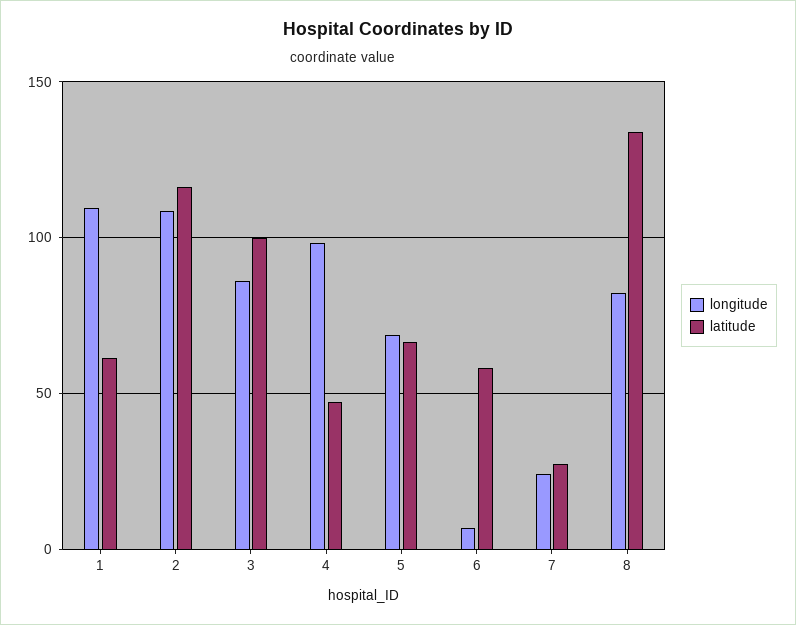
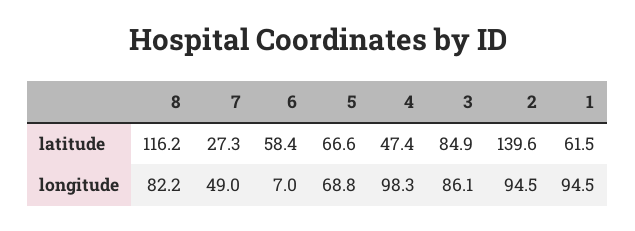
longitude, 1: 110 -> 94.5
longitude, 2: 110 -> 94.5
latitude, 2: 115 -> 139.6
latitude, 3: 100 -> 84.9
longitude, 7: 25 -> 49
latitude, 8: 135 -> 116.2

